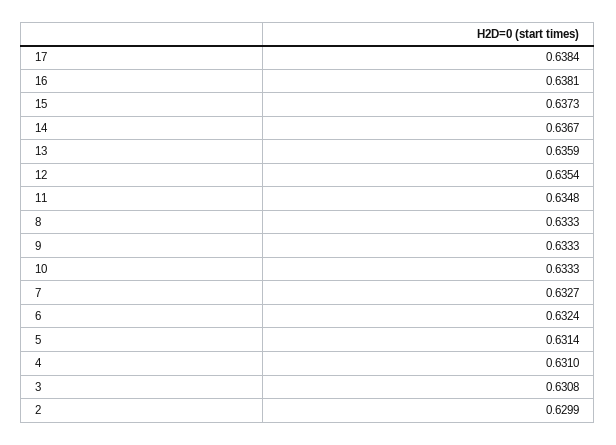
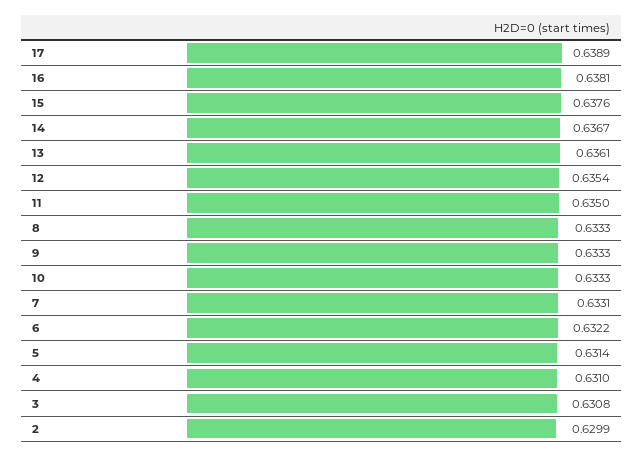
17: 0.6384 -> 0.6389
15: 0.6373 -> 0.6376
13: 0.6359 -> 0.6361
11: 0.6348 -> 0.635
7: 0.6327 -> 0.6331
6: 0.6324 -> 0.6322

